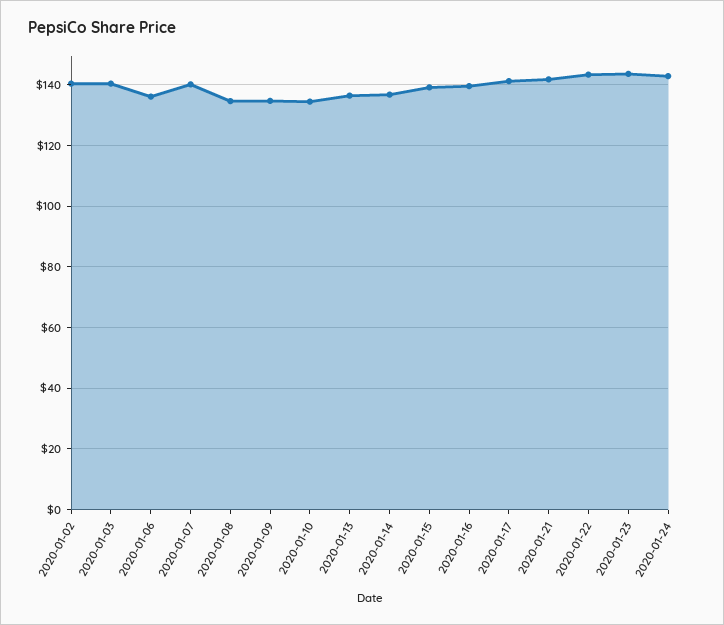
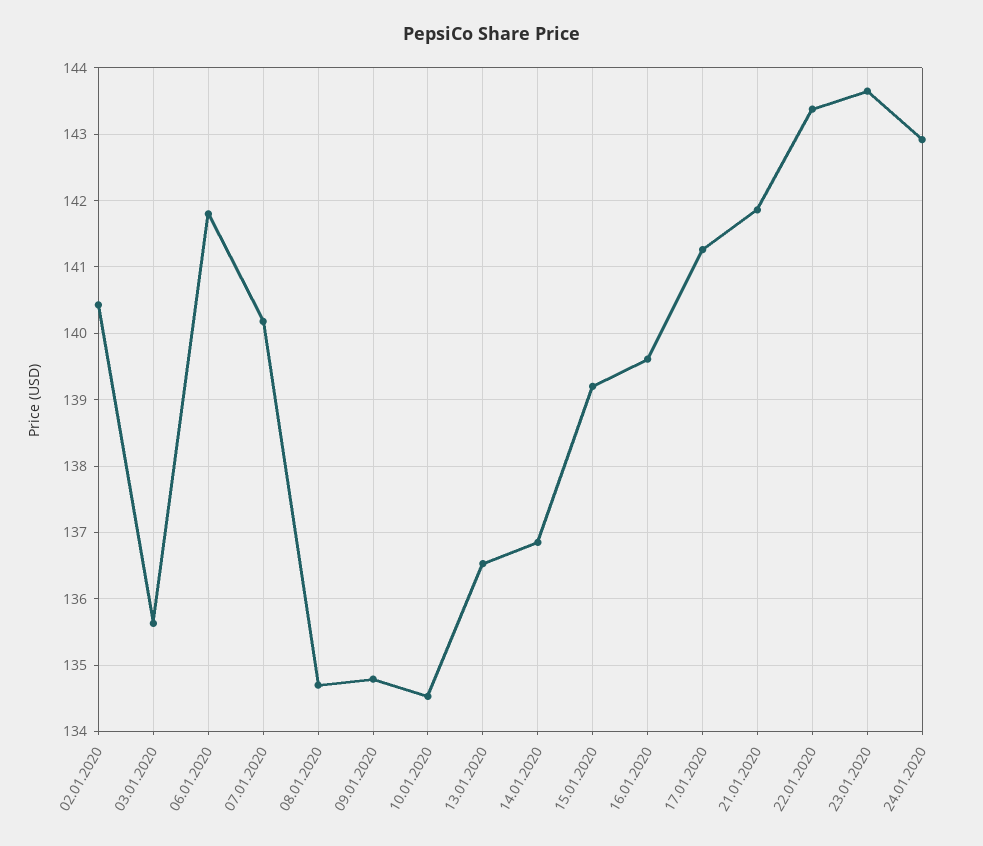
2020-01-03: 140 -> 135.6
2020-01-06: 136 -> 141.8

